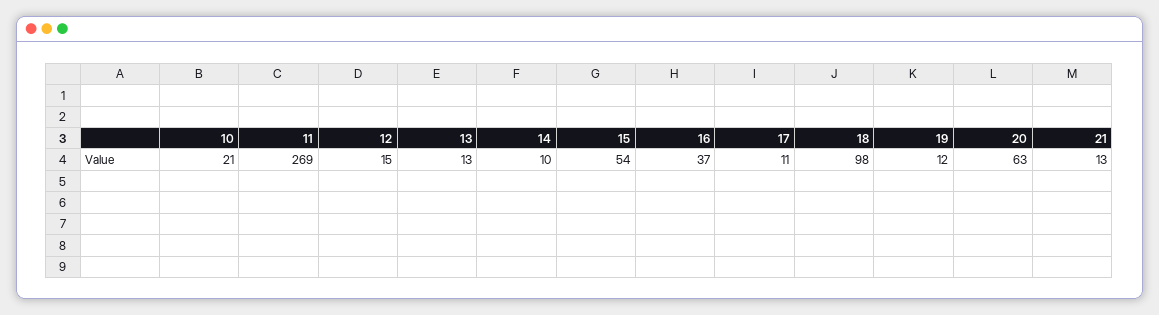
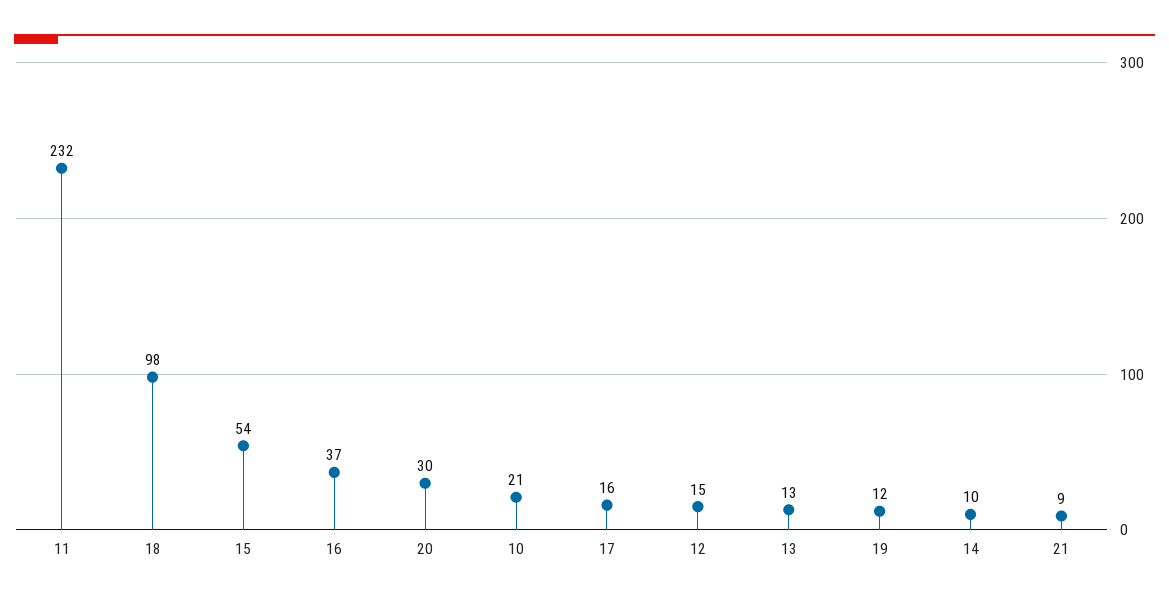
11: 269 -> 232
17: 11 -> 16
20: 63 -> 30
21: 13 -> 9

